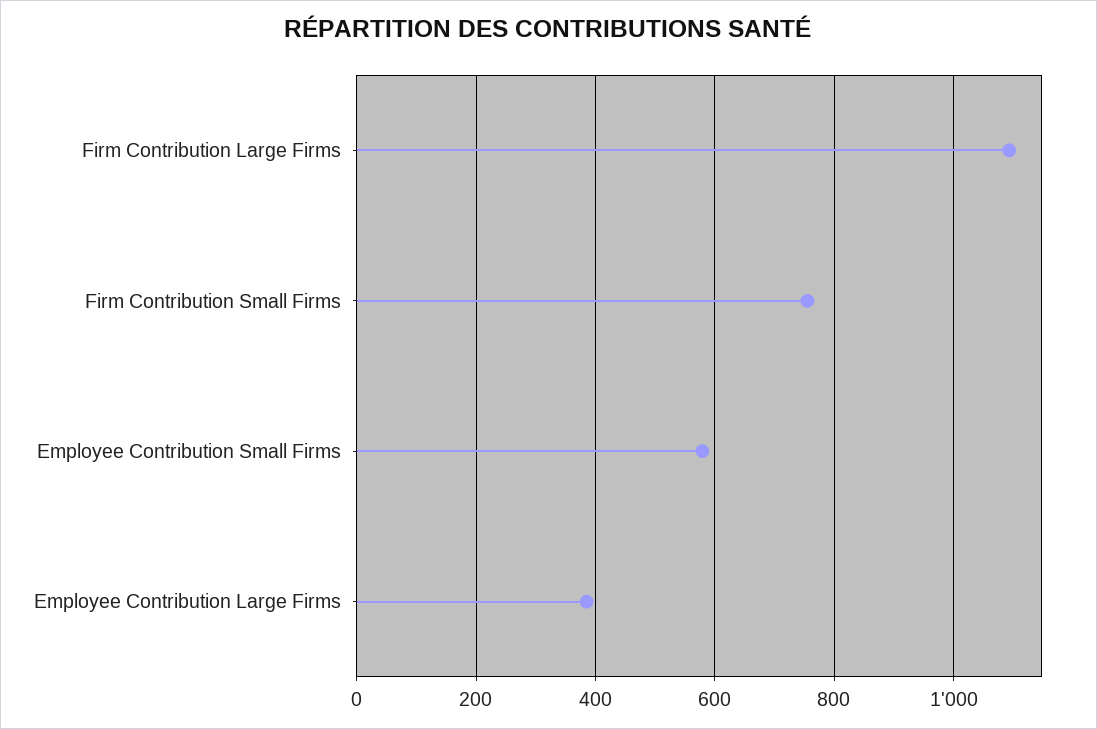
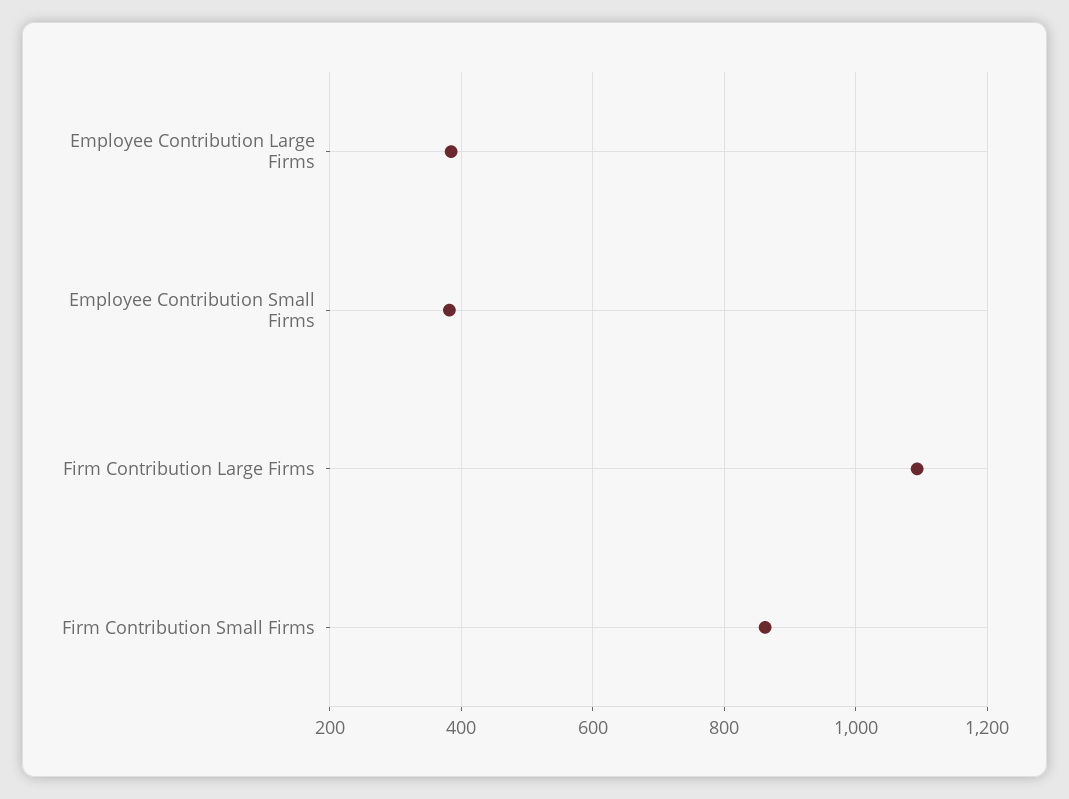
Firm Contribution Small Firms: 760 -> 860
Employee Contribution Small Firms: 580 -> 380

